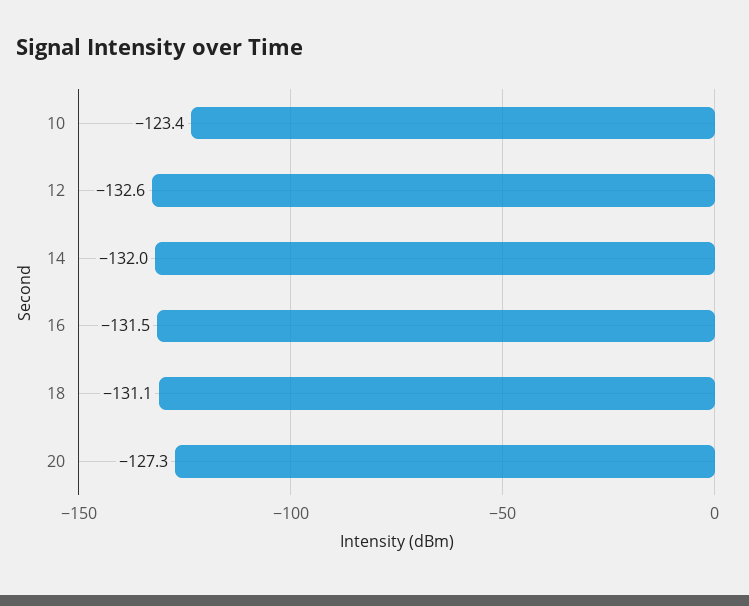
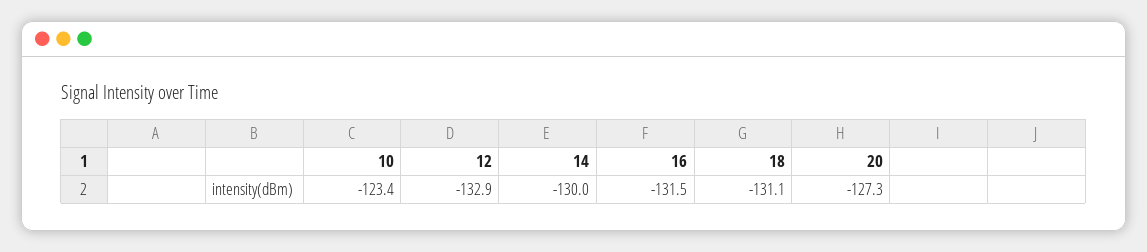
12: -132.6 -> -132.9
14: -132 -> -130

